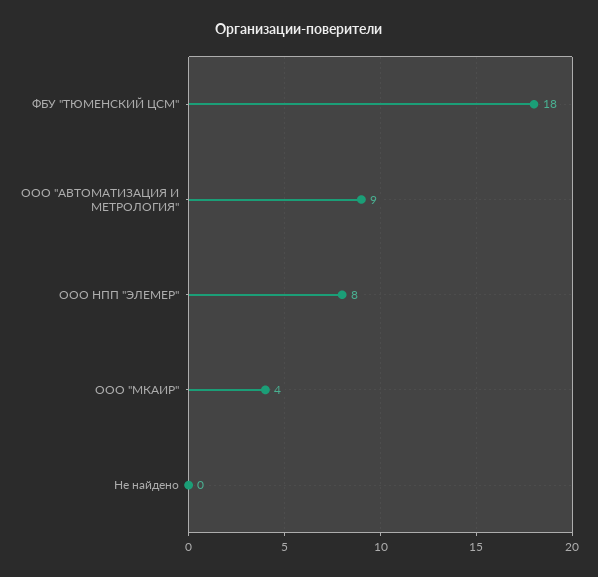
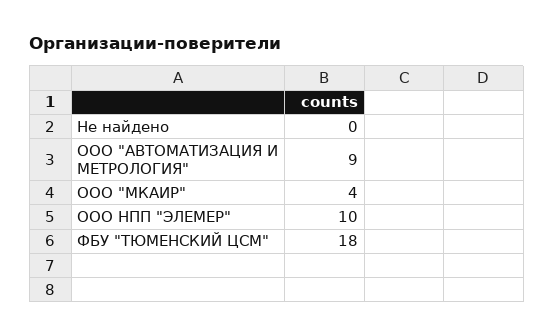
ООО НПП "ЭЛЕМЕР": 8 -> 10

